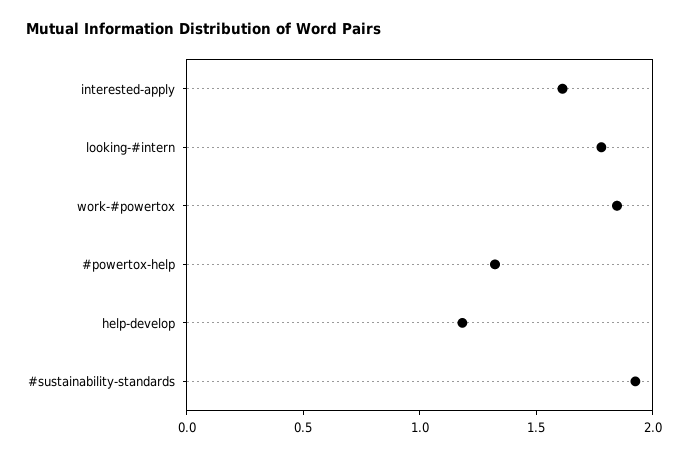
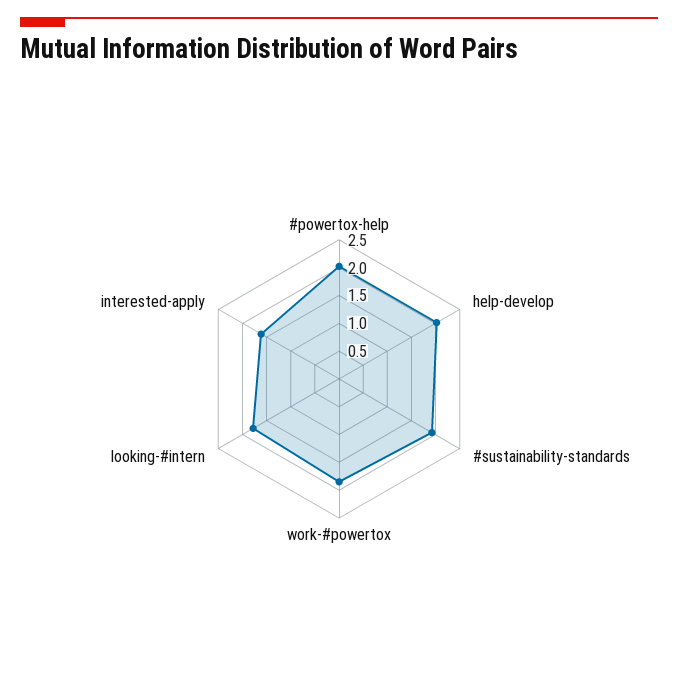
#powertox-help: 1.3 -> 2
help-develop: 1.2 -> 2

